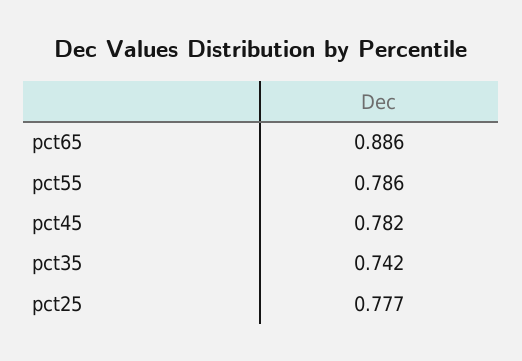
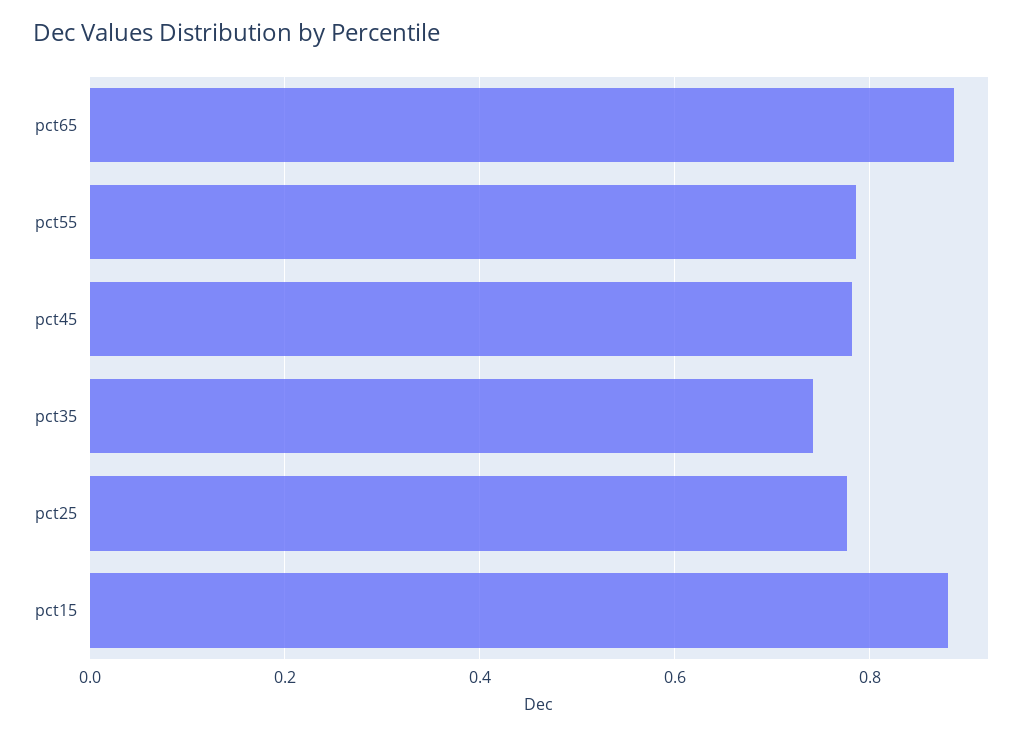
pct15: none -> 0.88

